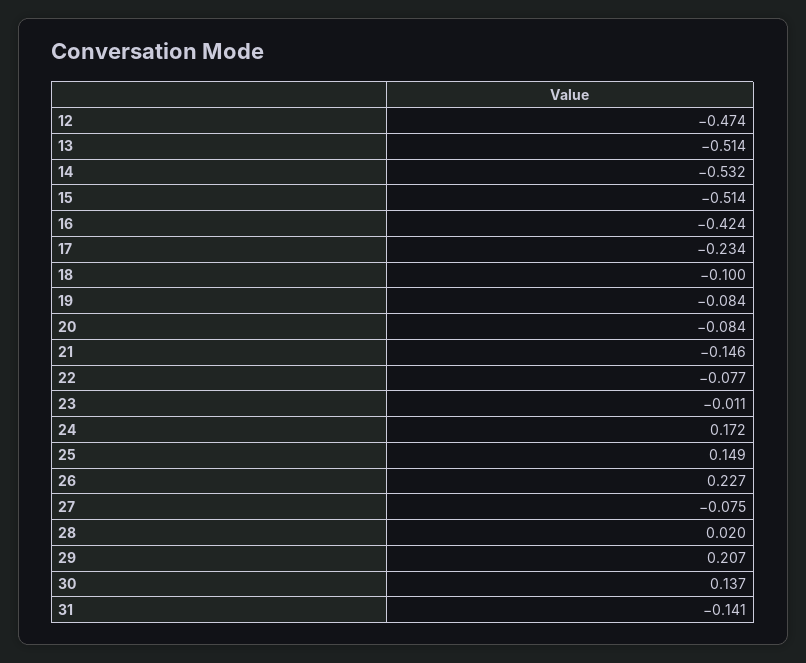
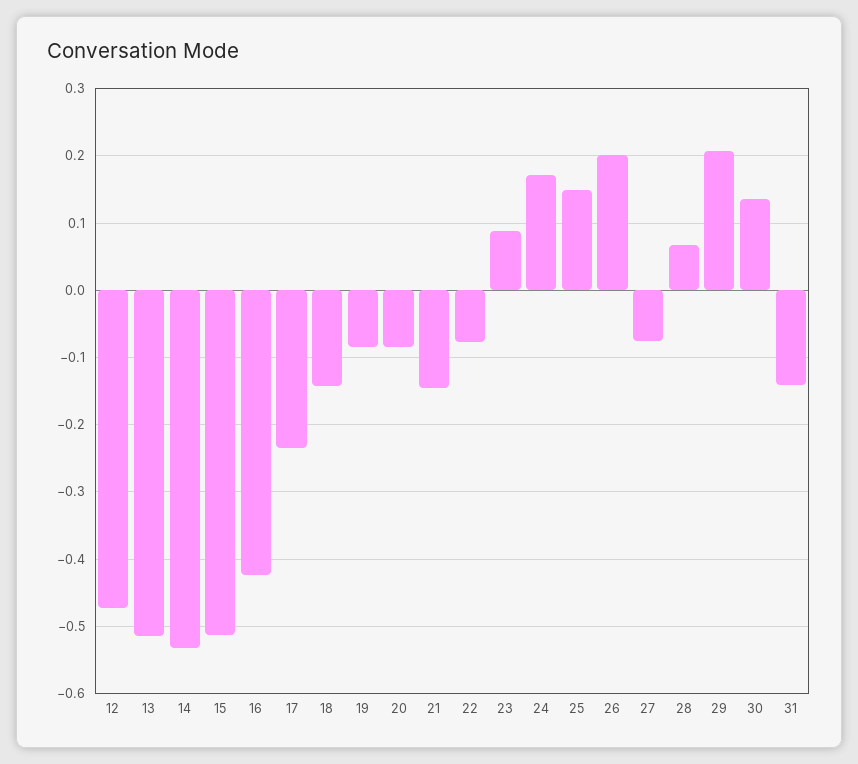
18: -0.1 -> -0.14
23: -0.011 -> 0.09
26: 0.227 -> 0.2
28: 0.02 -> 0.07

